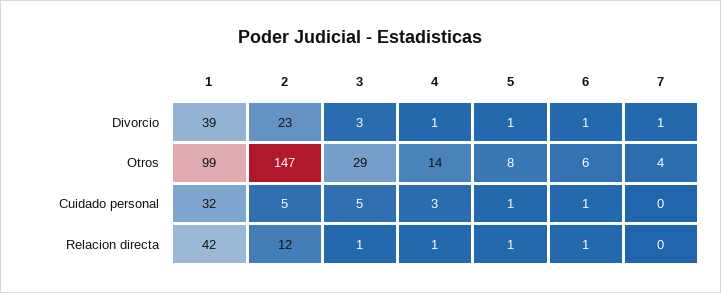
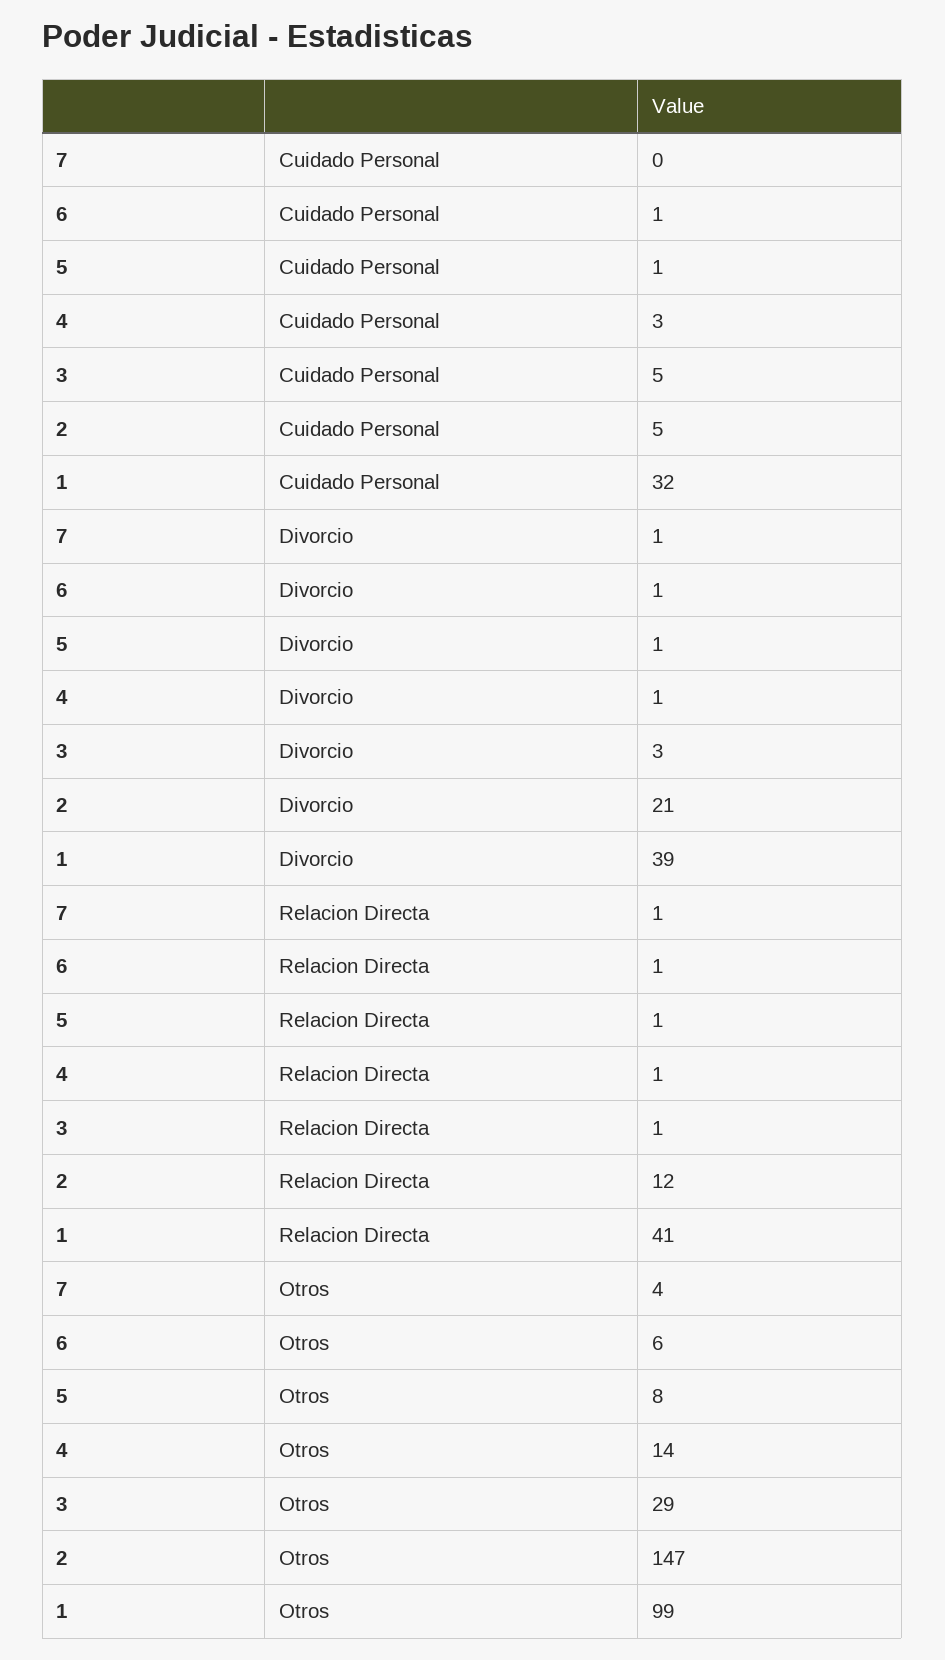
2, Divorcio: 23 -> 21
1, Relacion directa: 42 -> 41
7, Relacion directa: 0 -> 1

